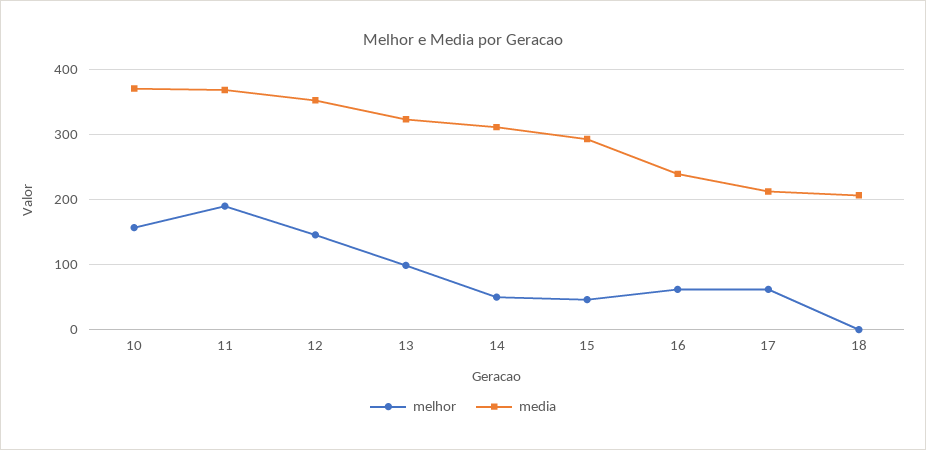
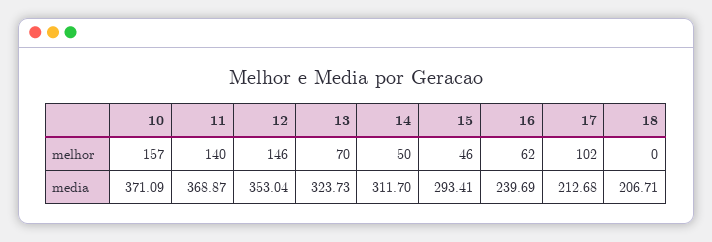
melhor, 11: 190 -> 140
melhor, 13: 100 -> 70
melhor, 17: 60 -> 102

